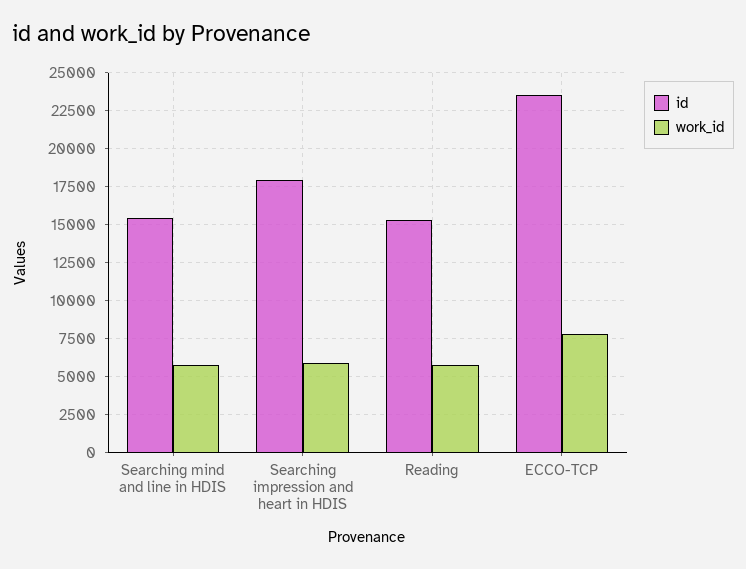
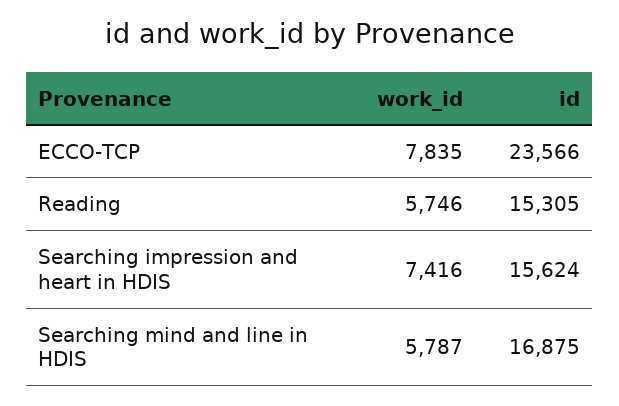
id, Searching mind and line in HDIS: 15500 -> 16875
id, Searching impression and heart in HDIS: 18000 -> 15624
work_id, Searching impression and heart in HDIS: 6000 -> 7416

